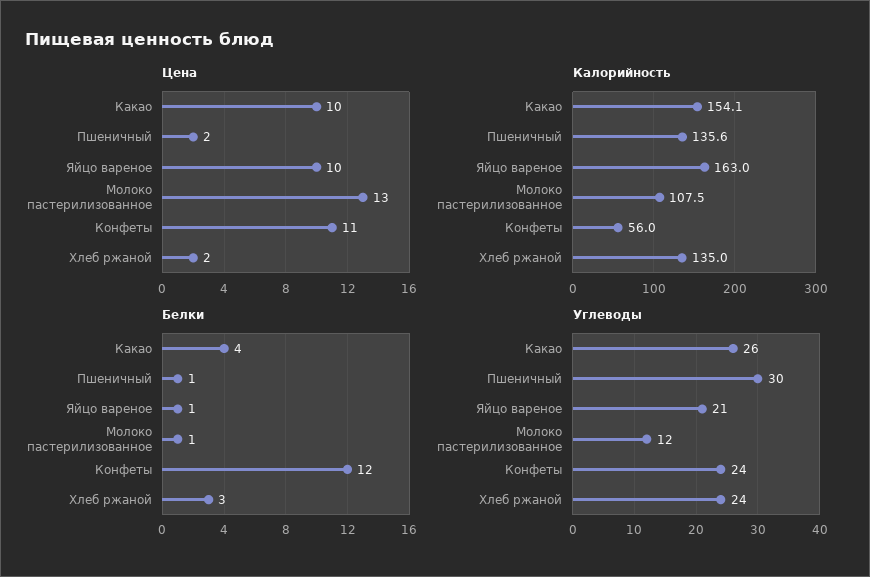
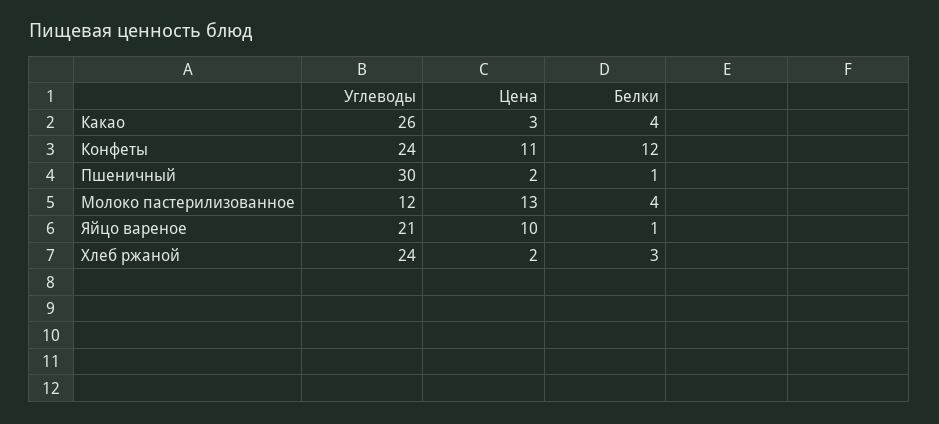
Цена, Какао: 10 -> 3
Калорийность, Какао: 154.1 -> none
Калорийность, Пшеничный: 135.6 -> none
Калорийность, Яйцо вареное: 163 -> none
Калорийность, Молоко пастерилизованное: 107.5 -> none
Калорийность, Конфеты: 56 -> none
Калорийность, Хлеб ржаной: 135 -> none
Белки, Молоко пастерилизованное: 1 -> 4

